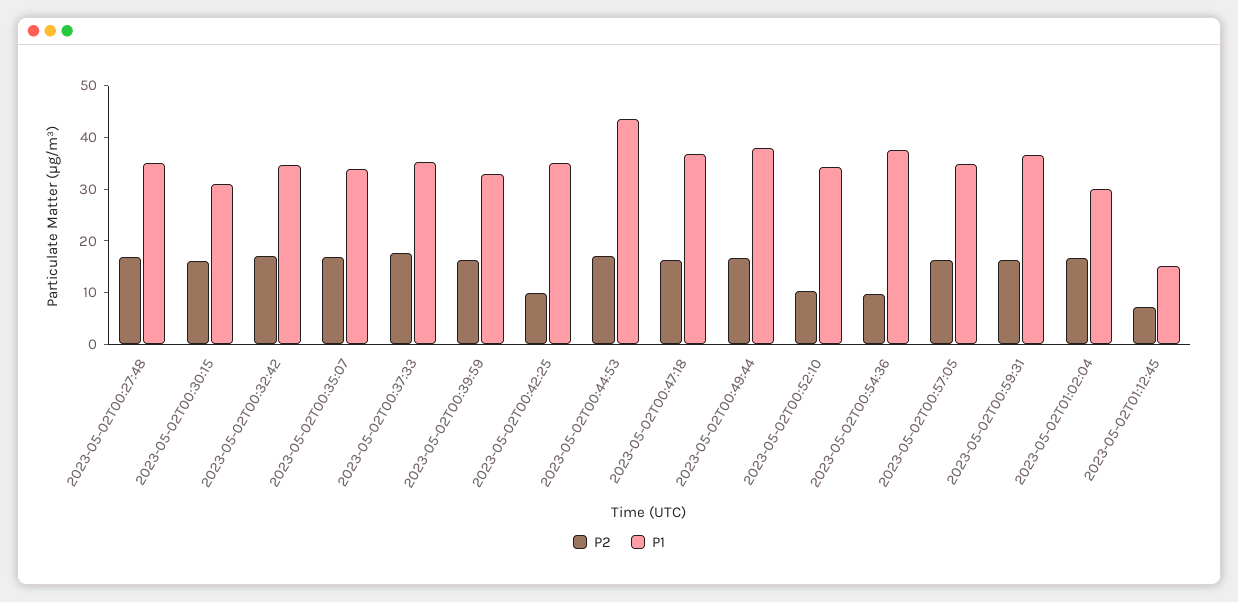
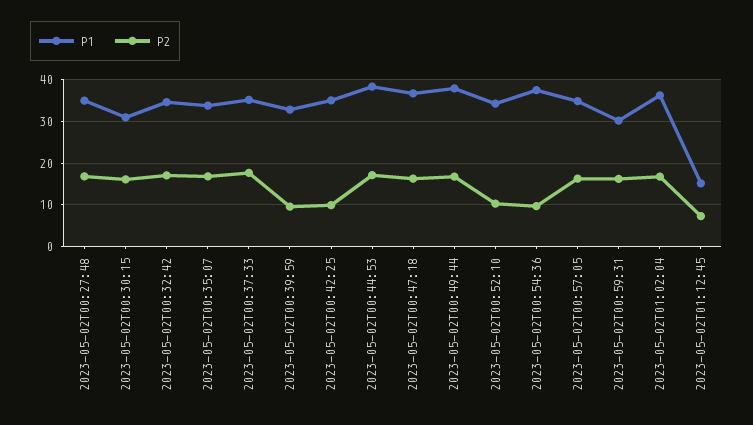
P2, 2023-05-02T00:39:59: 16 -> 10
P1, 2023-05-02T00:44:53: 44 -> 38
P1, 2023-05-02T00:59:31: 36 -> 30
P1, 2023-05-02T01:02:04: 30 -> 36

